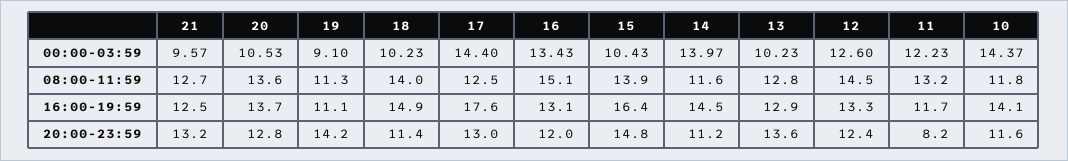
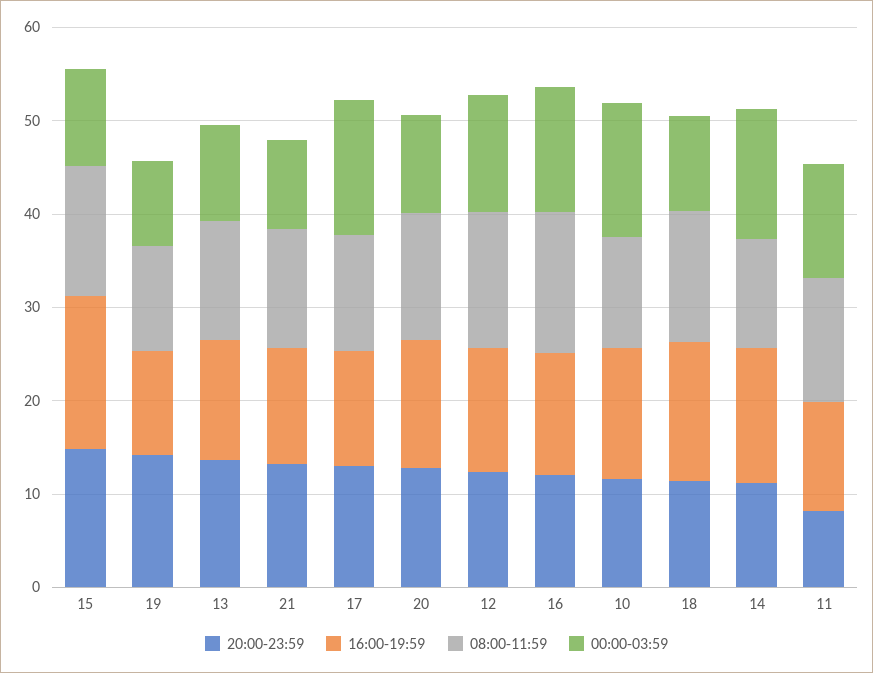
16:00-19:59, 17: 17.6 -> 12

